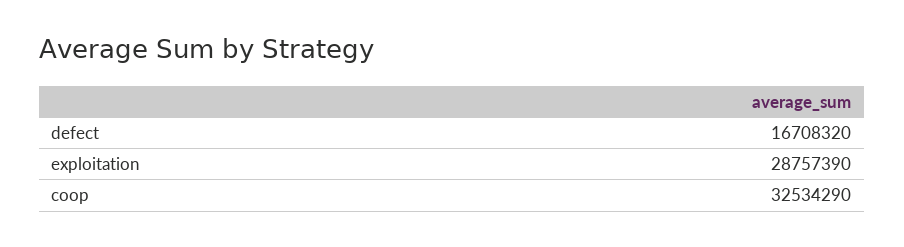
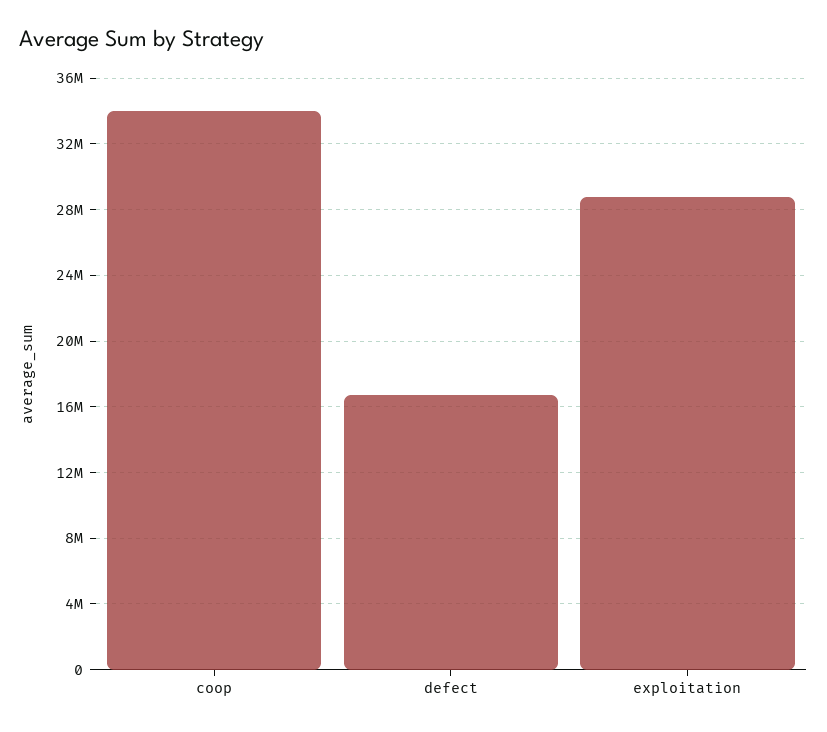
coop: 32534290 -> 34000000

